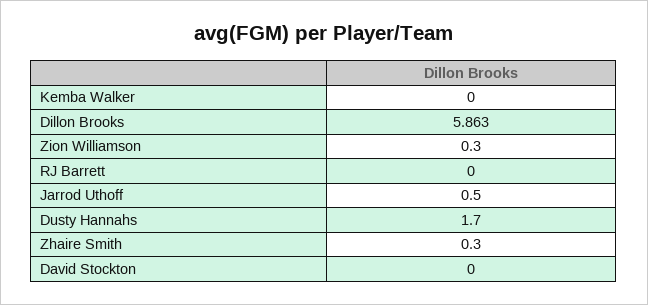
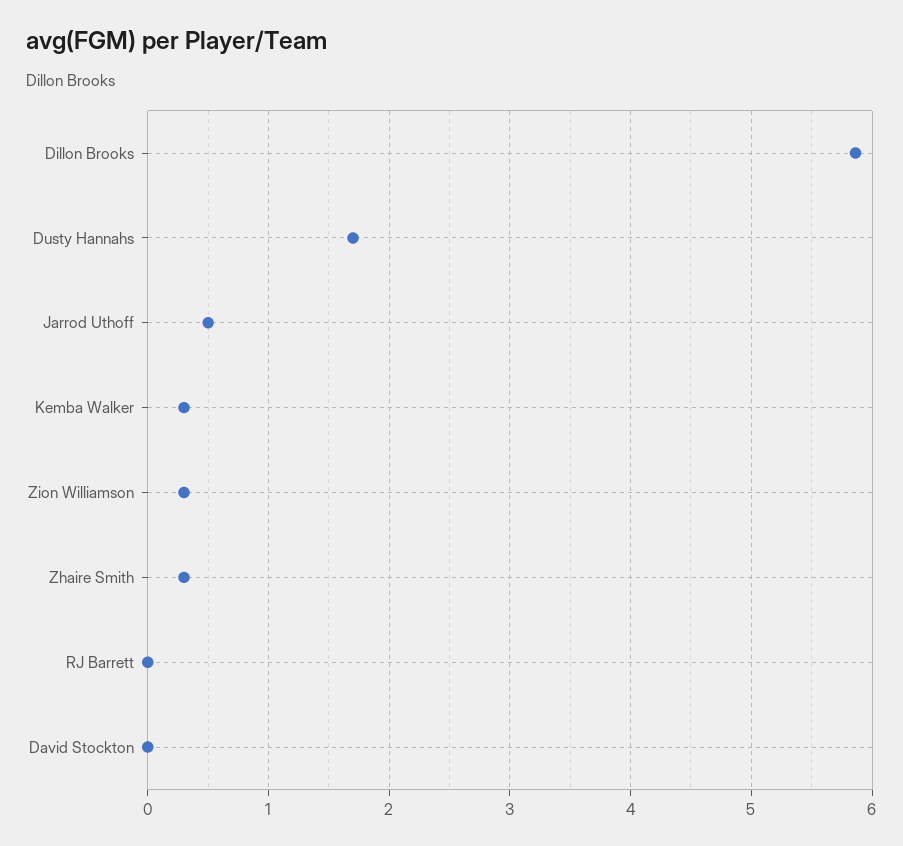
Kemba Walker: 0 -> 0.3

